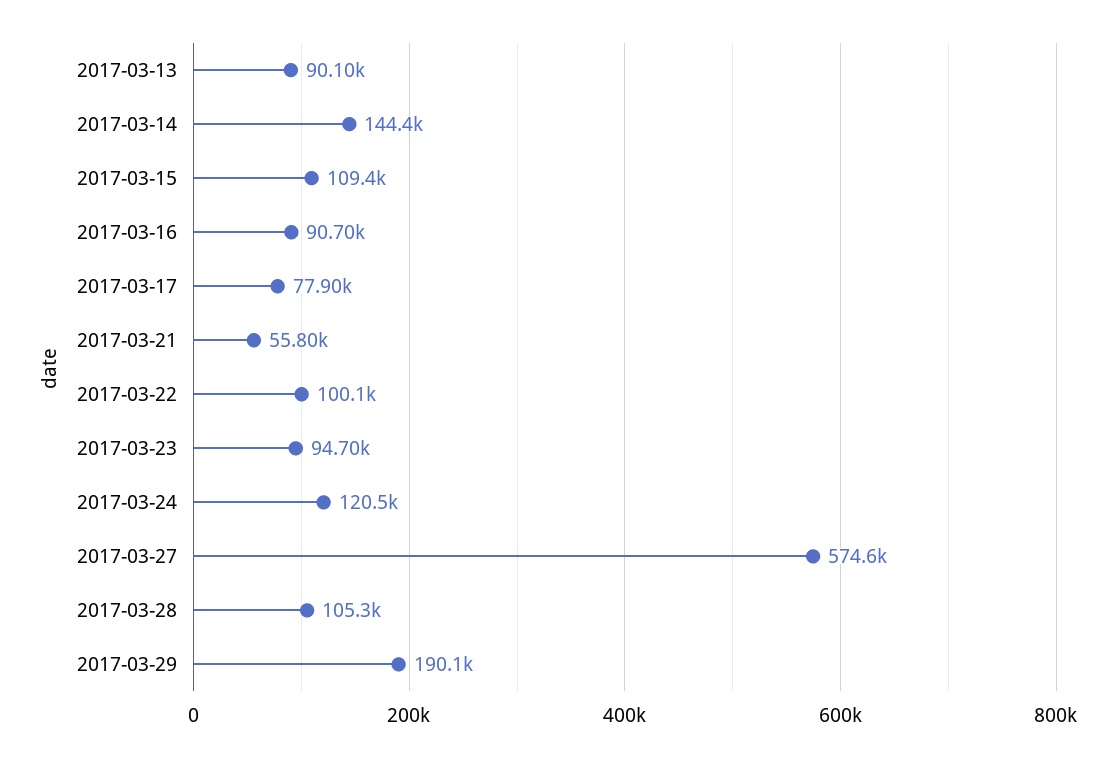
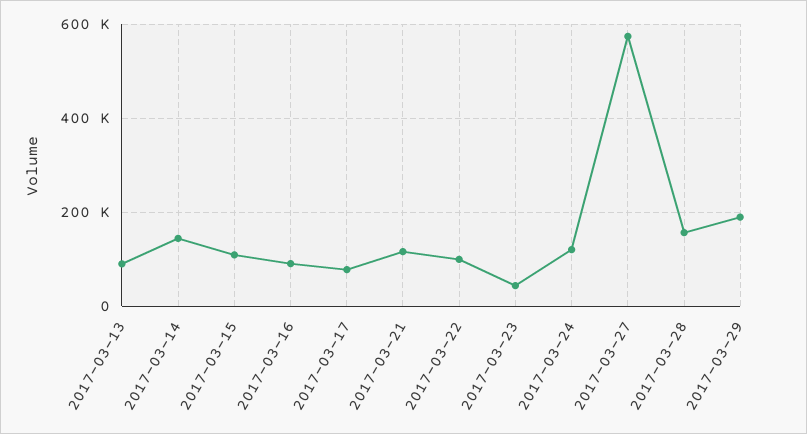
2017-03-21: 55800 -> 120000
2017-03-23: 94700 -> 40000
2017-03-28: 105300 -> 160000

